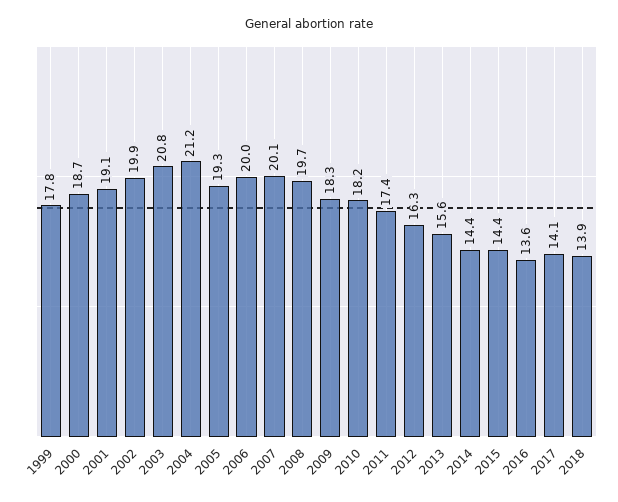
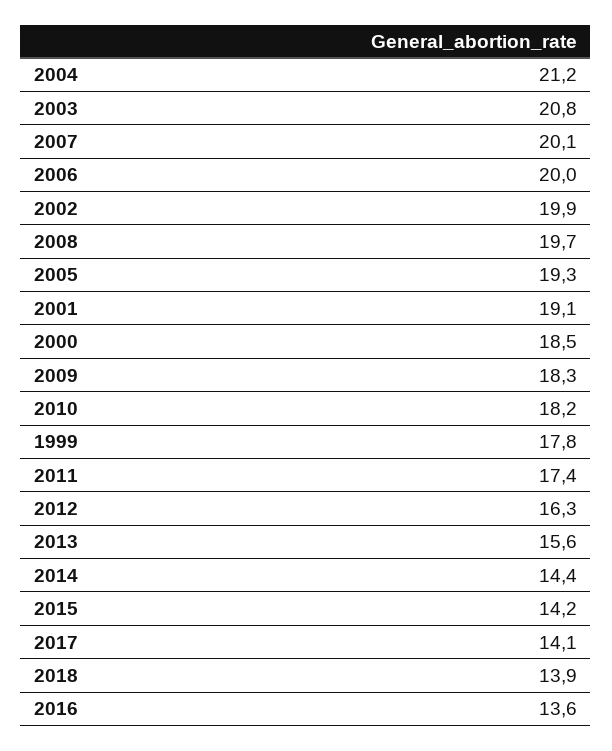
2000: 18.7 -> 18.5
2015: 14.4 -> 14.2

